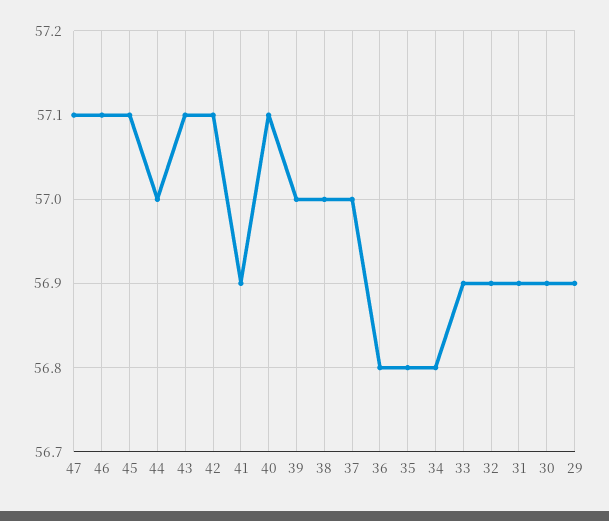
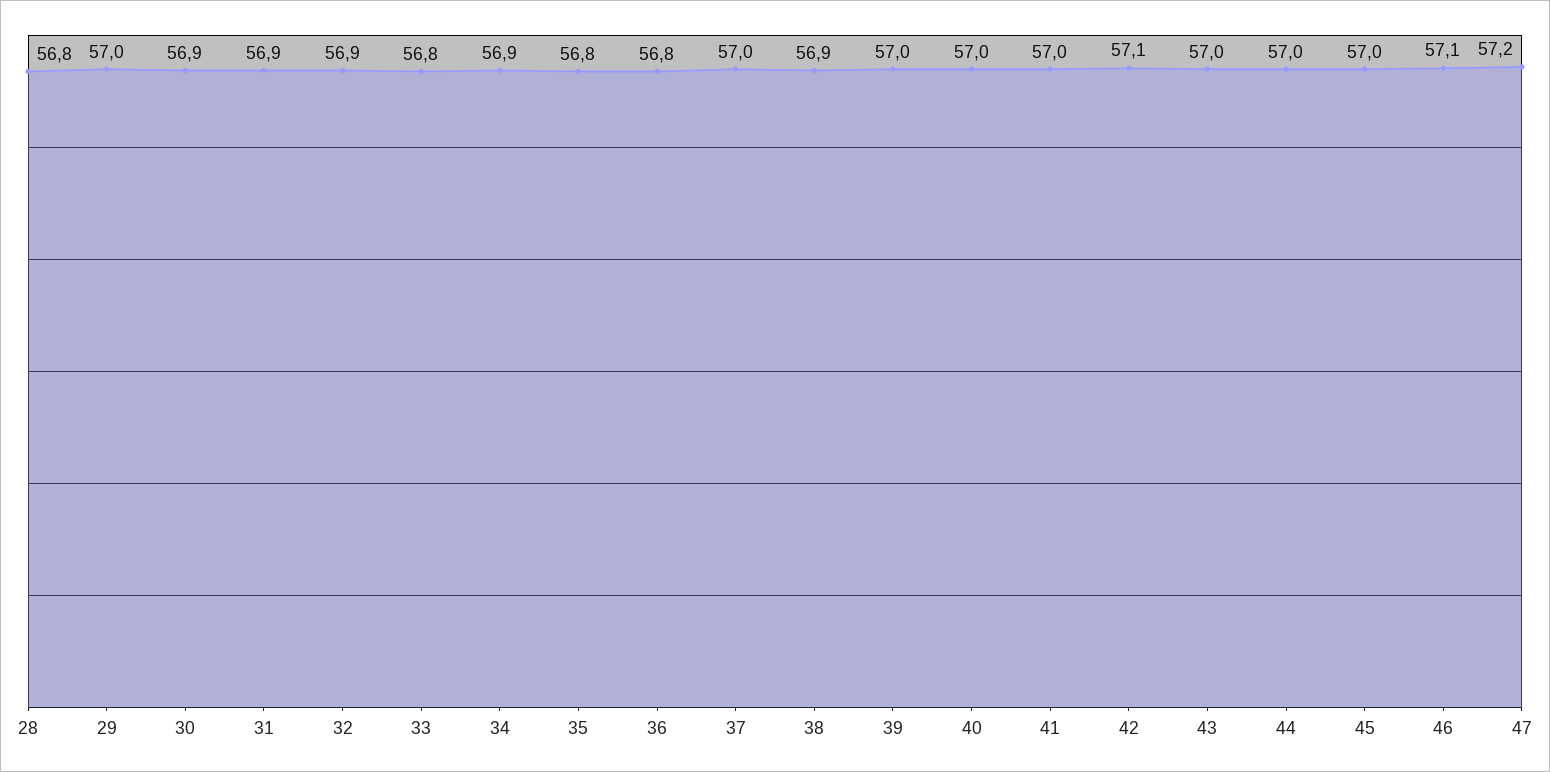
47: 57.1 -> 57.2
45: 57.1 -> 57
43: 57.1 -> 57
41: 56.9 -> 57
40: 57.1 -> 57
38: 57 -> 56.9
34: 56.8 -> 56.9
33: 56.9 -> 56.8
29: 56.9 -> 57
28: none -> 56.8

